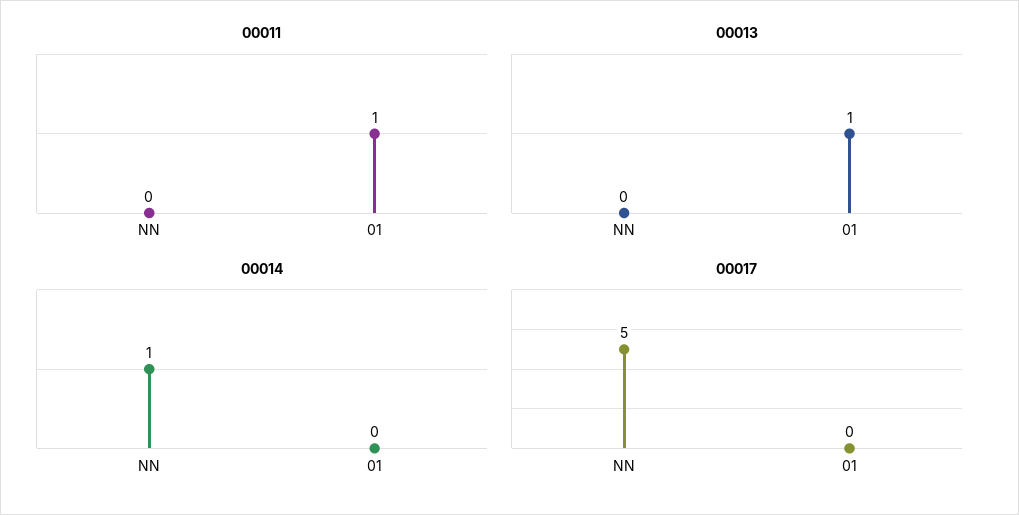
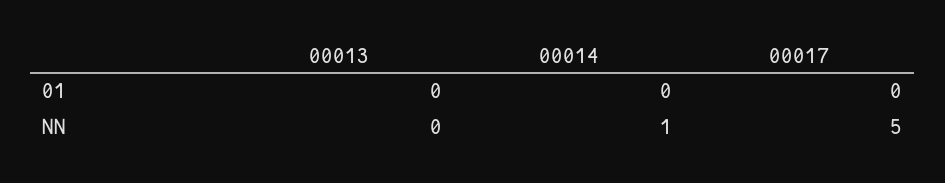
00011, NN: 0 -> none
00011, 01: 1 -> none
00013, 01: 1 -> 0

